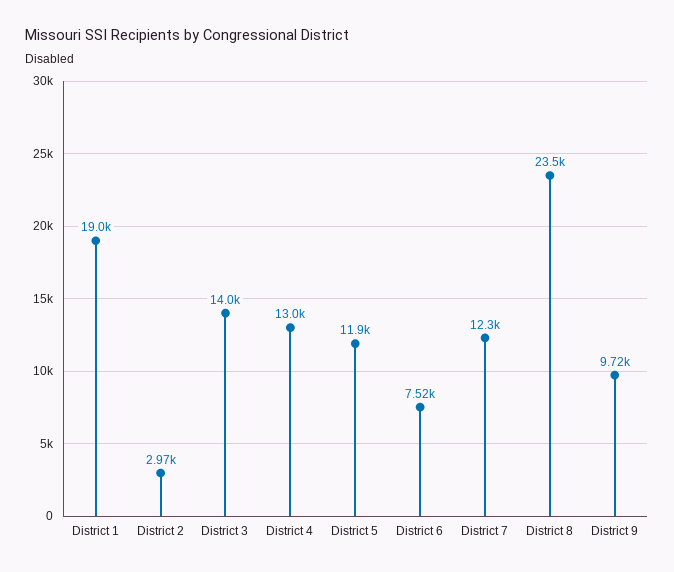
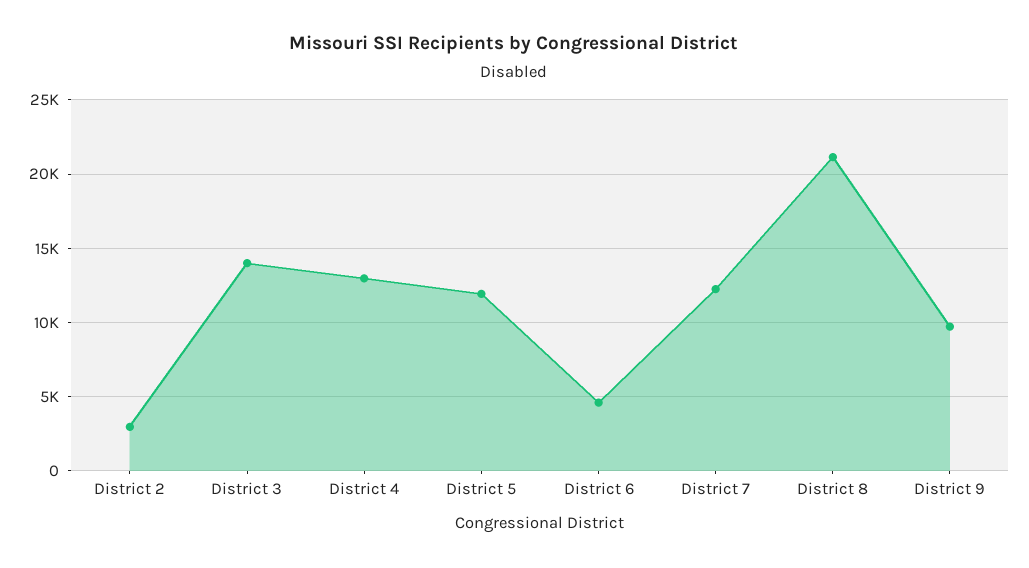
District 1: 19000 -> none
District 6: 7520 -> 4500
District 8: 23500 -> 21000

